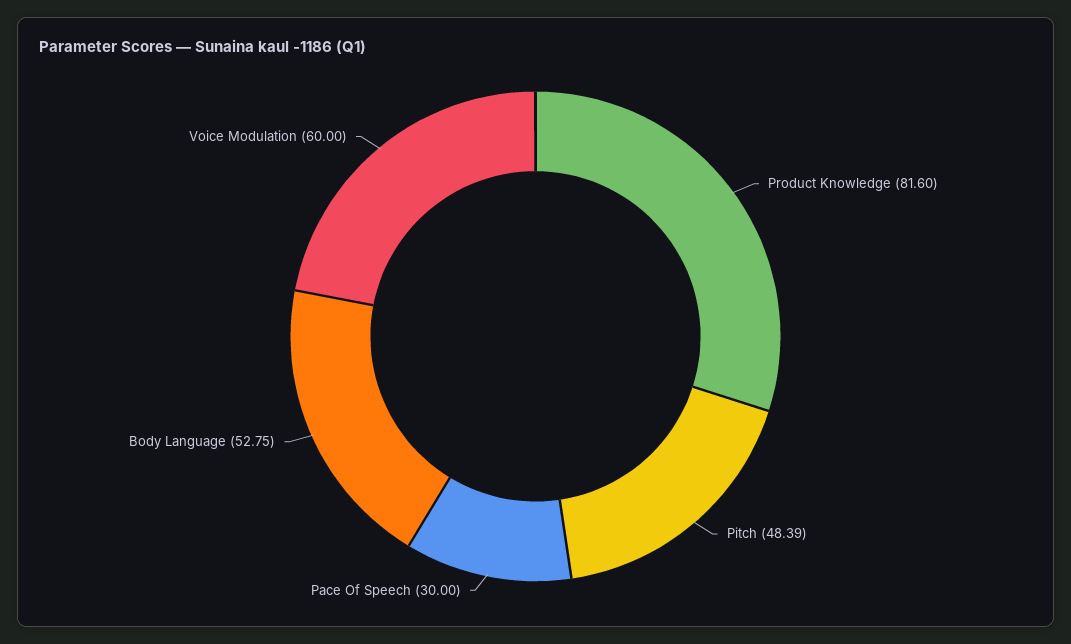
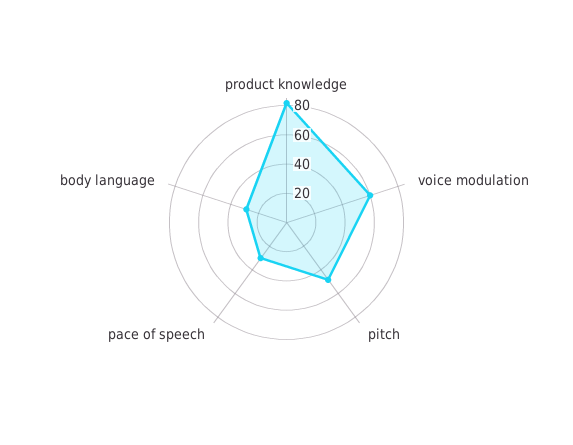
Body Language: 52.75 -> 30

